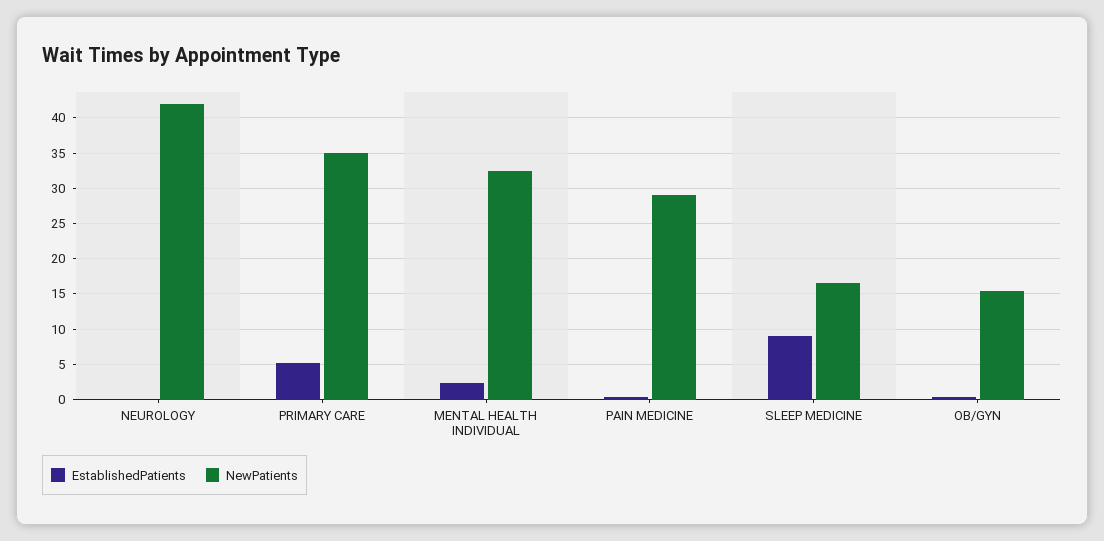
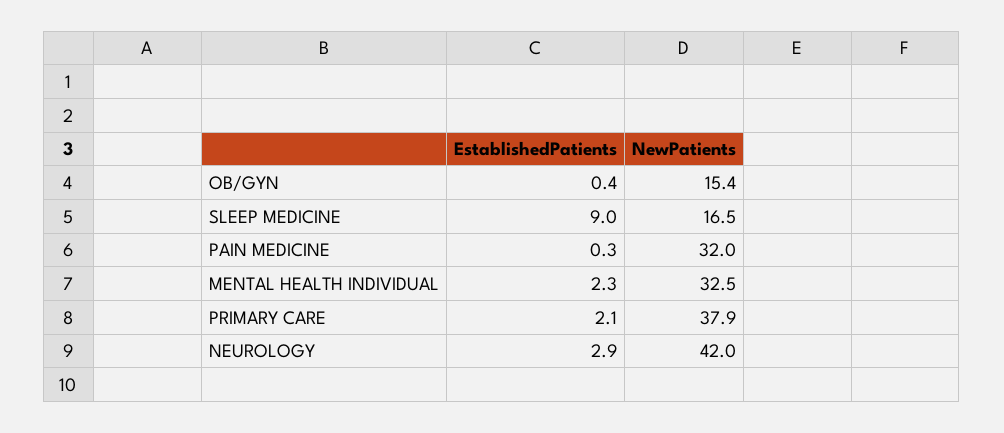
EstablishedPatients, NEUROLOGY: 0 -> 2.9
EstablishedPatients, PRIMARY CARE: 5 -> 2.1
NewPatients, PRIMARY CARE: 35 -> 37.9
NewPatients, PAIN MEDICINE: 29 -> 32

